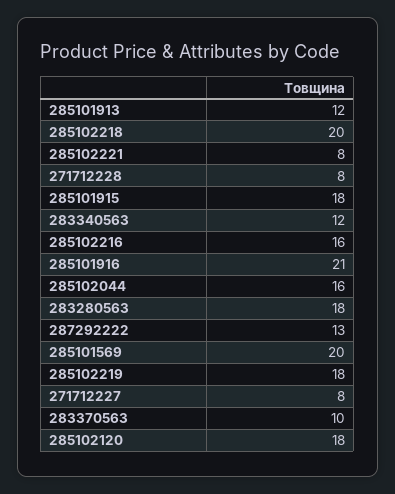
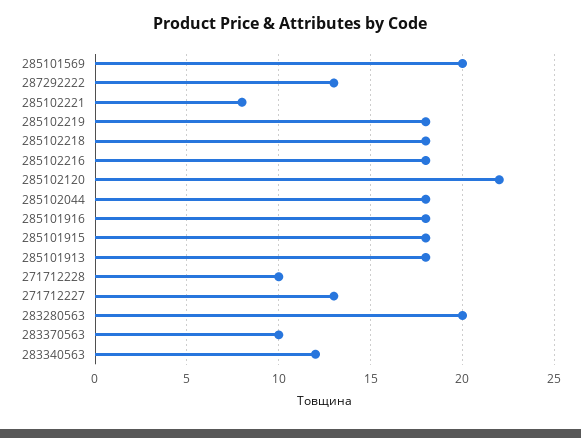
285101913: 12 -> 18
285102218: 20 -> 18
271712228: 8 -> 10
285102216: 16 -> 18
285101916: 21 -> 18
285102044: 16 -> 18
283280563: 18 -> 20
271712227: 8 -> 13
285102120: 18 -> 22

